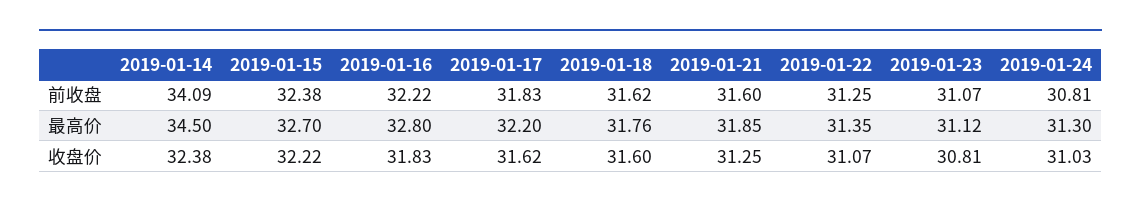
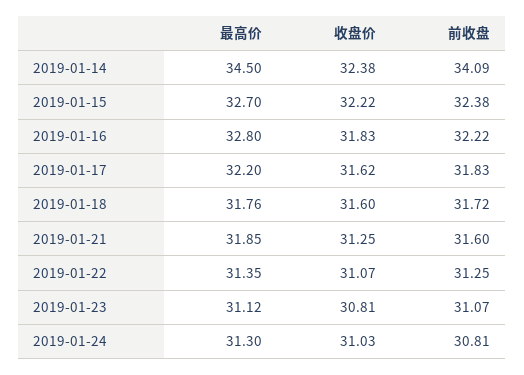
2019-01-18, 前收盘: 31.62 -> 31.72

